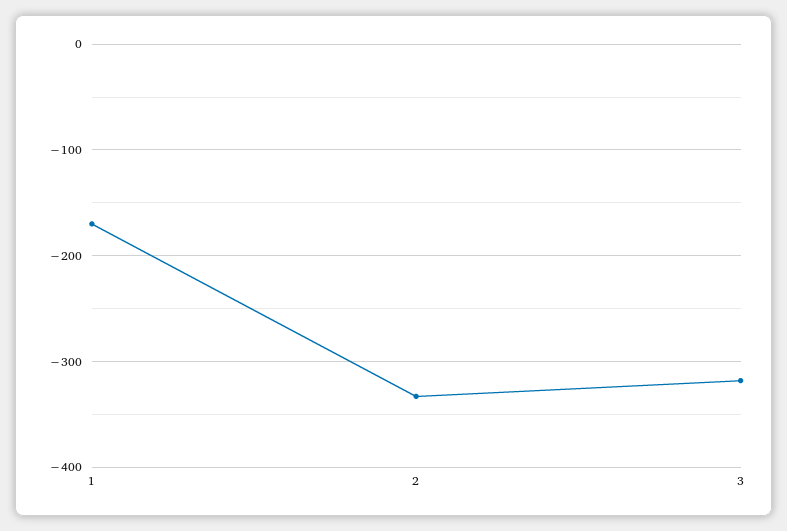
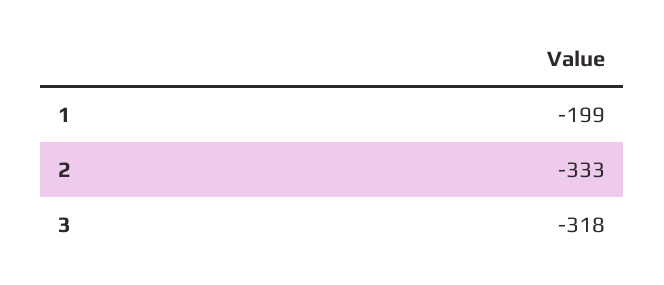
1: -170 -> -199

